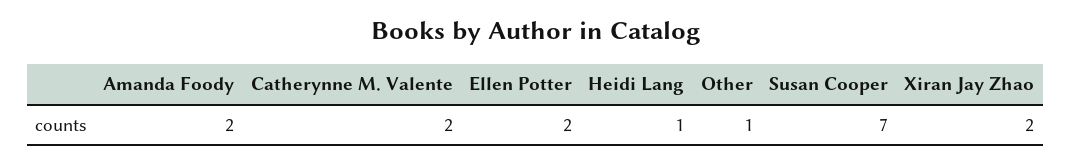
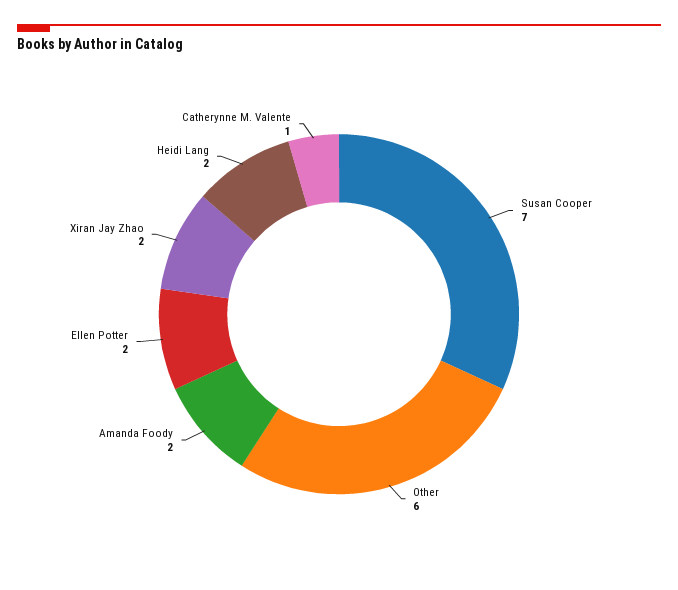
Catherynne M. Valente: 2 -> 1
Heidi Lang: 1 -> 2
Other: 1 -> 6

